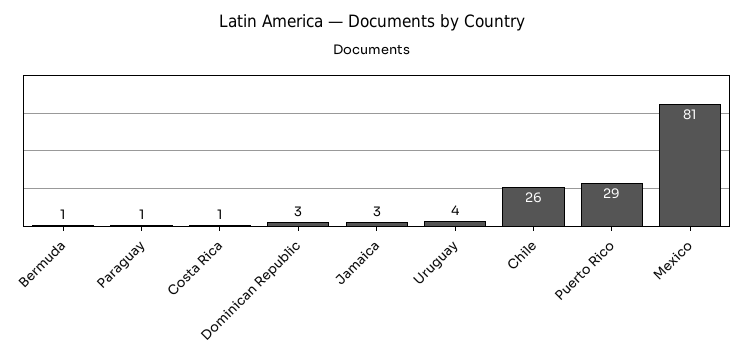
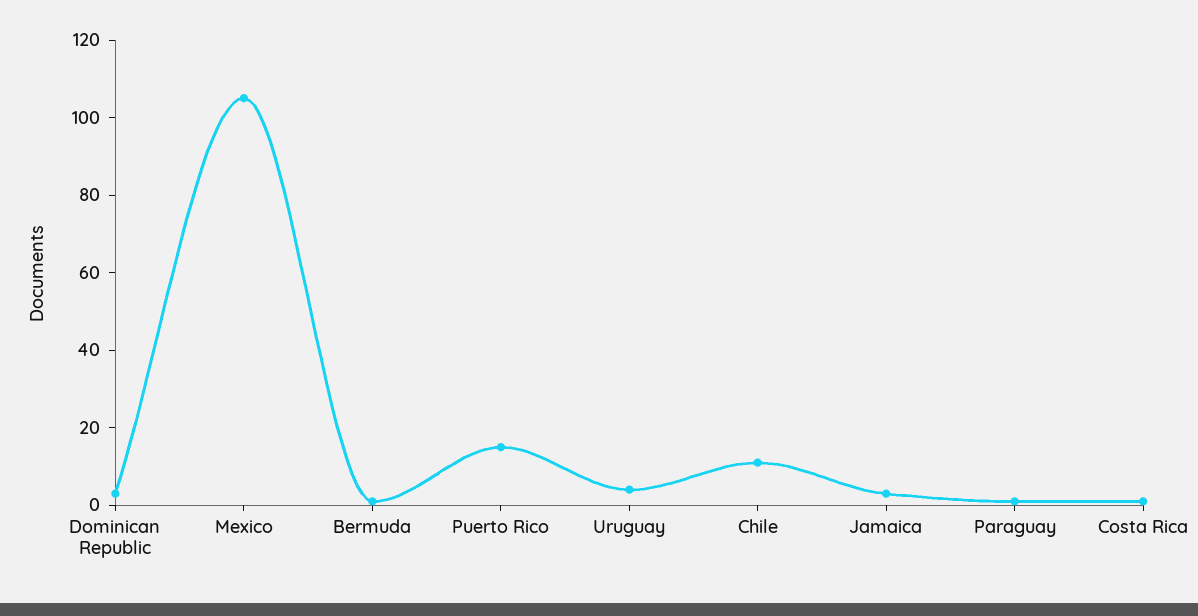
Chile: 26 -> 10
Puerto Rico: 29 -> 15
Mexico: 81 -> 105

